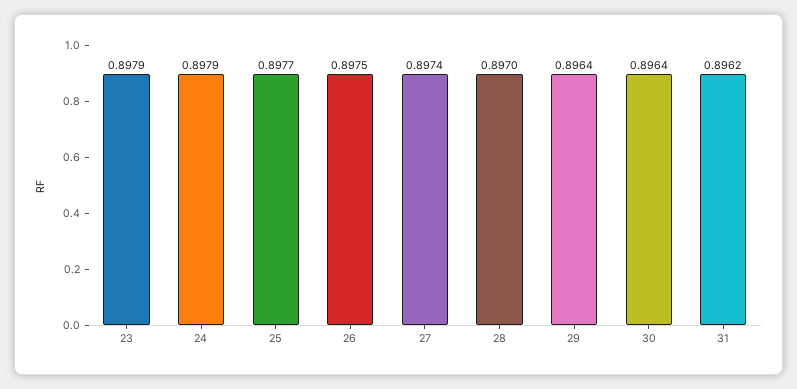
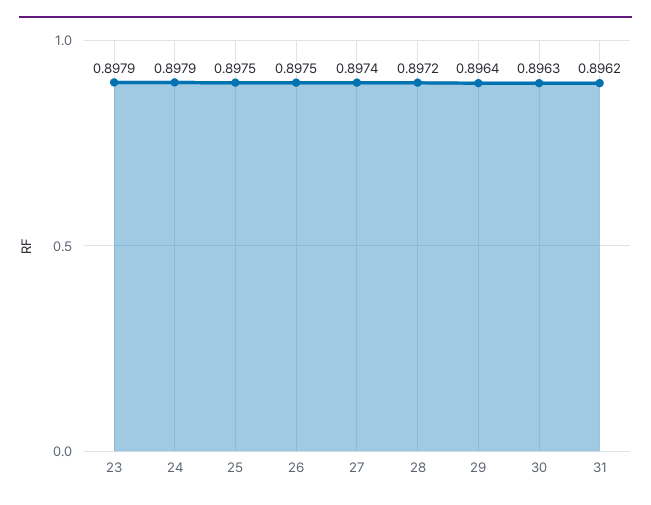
25: 0.8977 -> 0.8975
28: 0.897 -> 0.8972
30: 0.8964 -> 0.8963

